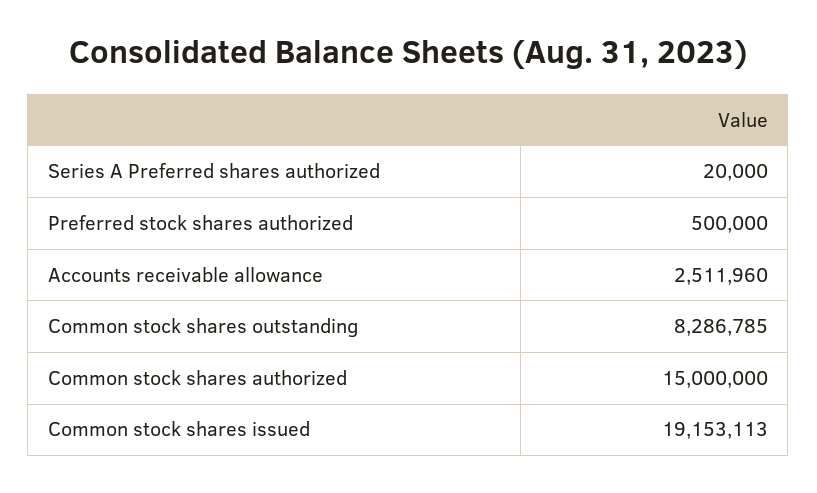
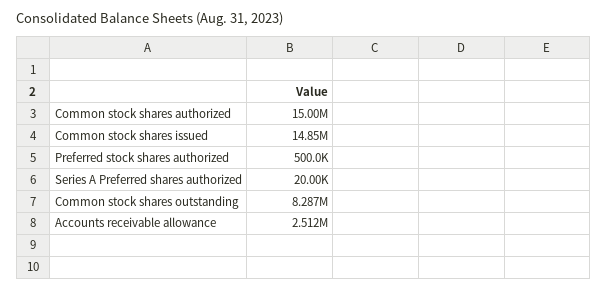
Common stock shares issued: 19153113 -> 14850000

